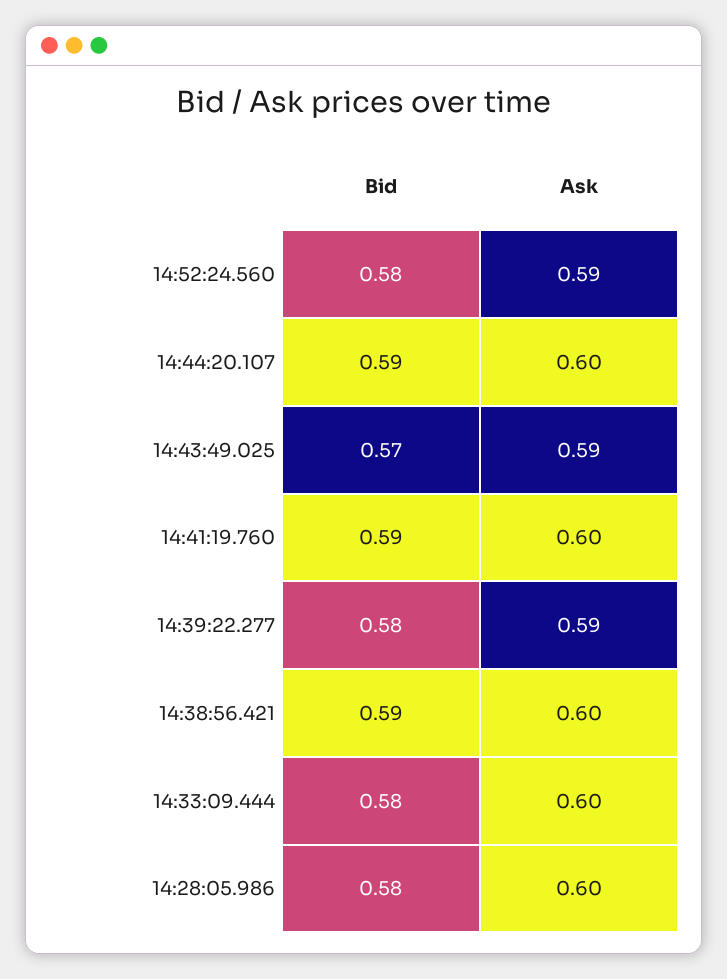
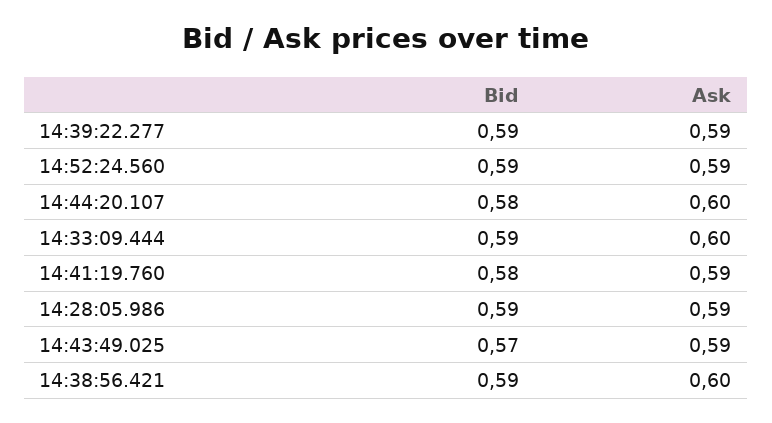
Bid, 14:52:24.560: 0.58 -> 0.59
Bid, 14:44:20.107: 0.59 -> 0.58
Bid, 14:41:19.760: 0.59 -> 0.58
Ask, 14:41:19.760: 0.6 -> 0.59
Bid, 14:39:22.277: 0.58 -> 0.59
Bid, 14:33:09.444: 0.58 -> 0.59
Bid, 14:28:05.986: 0.58 -> 0.59
Ask, 14:28:05.986: 0.6 -> 0.59

